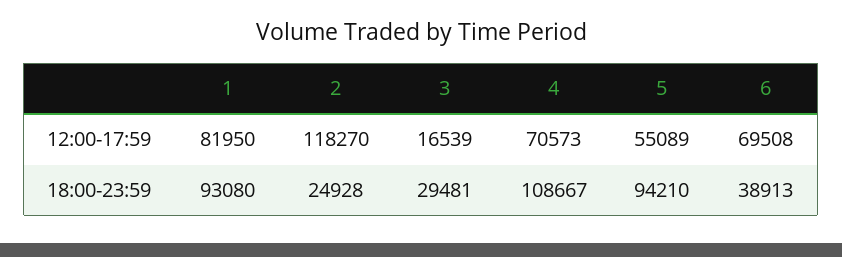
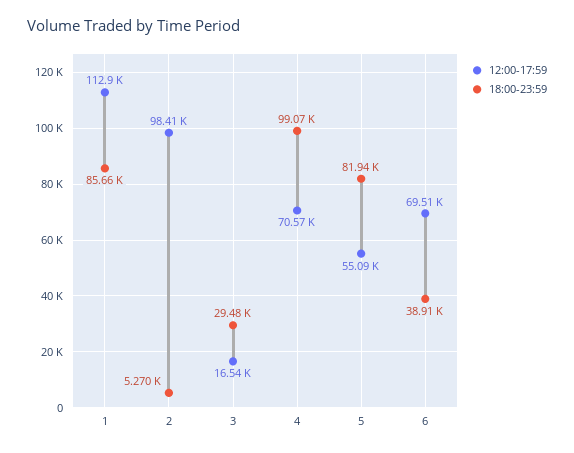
12:00-17:59, 1: 81950 -> 112900
12:00-17:59, 2: 118270 -> 98410
18:00-23:59, 1: 93080 -> 85660
18:00-23:59, 2: 24928 -> 5270
18:00-23:59, 4: 108667 -> 99070
18:00-23:59, 5: 94210 -> 81940

